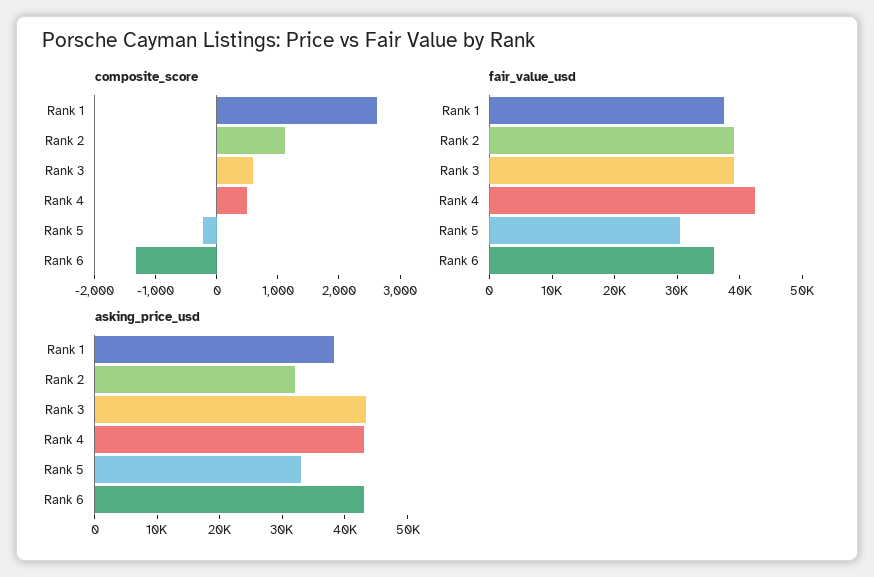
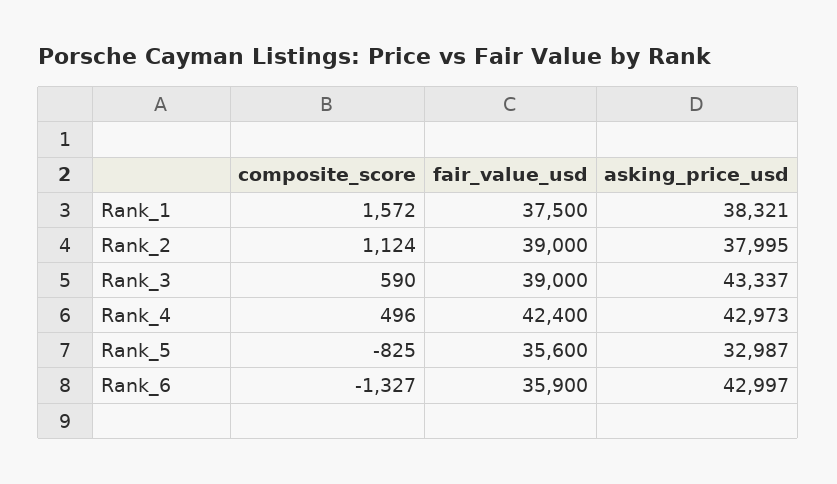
composite_score, Rank 1: 2600 -> 1572
composite_score, Rank 5: -200 -> -825
fair_value_usd, Rank 5: 30000 -> 35600
asking_price_usd, Rank 2: 32000 -> 37995

